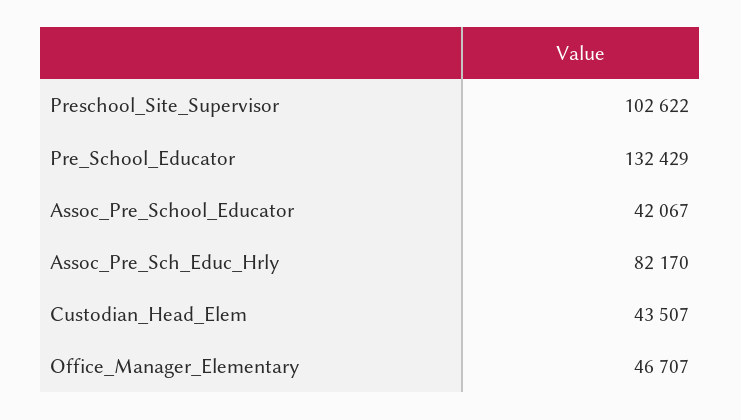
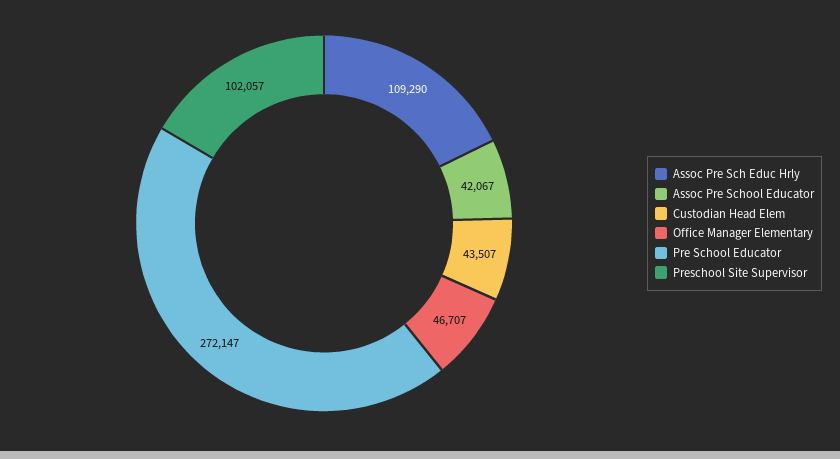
Preschool_Site_Supervisor: 102622 -> 102057
Pre_School_Educator: 132429 -> 272147
Assoc_Pre_Sch_Educ_Hrly: 82170 -> 109290

